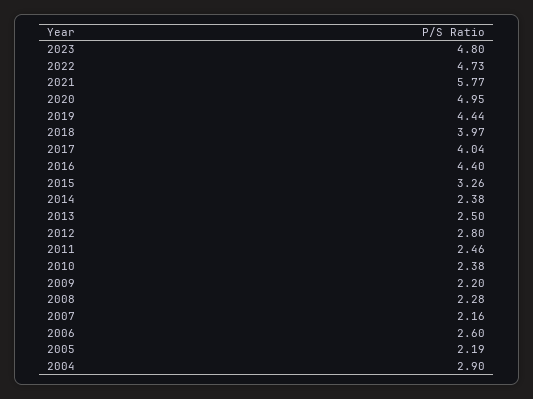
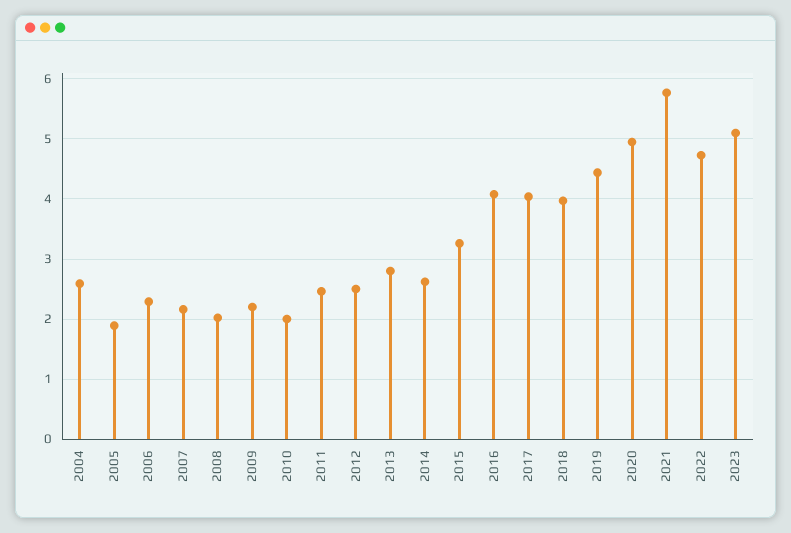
2023: 4.8 -> 5.1
2016: 4.4 -> 4.1
2014: 2.38 -> 2.6
2013: 2.5 -> 2.8
2012: 2.8 -> 2.5
2010: 2.38 -> 2
2008: 2.28 -> 2
2006: 2.6 -> 2.3
2005: 2.19 -> 1.9
2004: 2.9 -> 2.6

